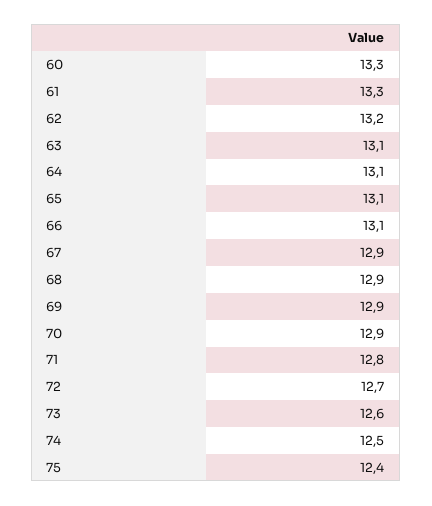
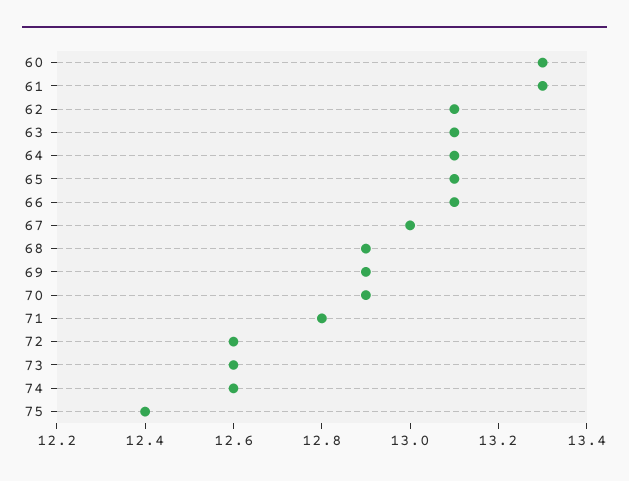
62: 13.2 -> 13.1
67: 12.9 -> 13
72: 12.7 -> 12.6
74: 12.5 -> 12.6

